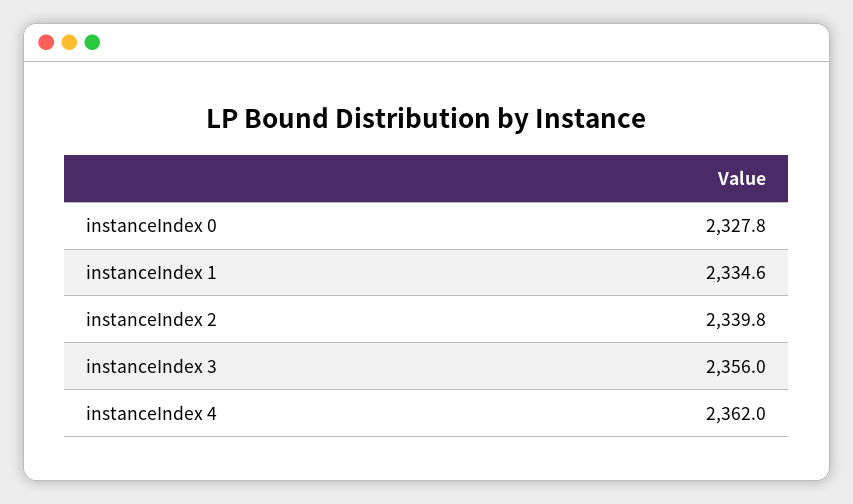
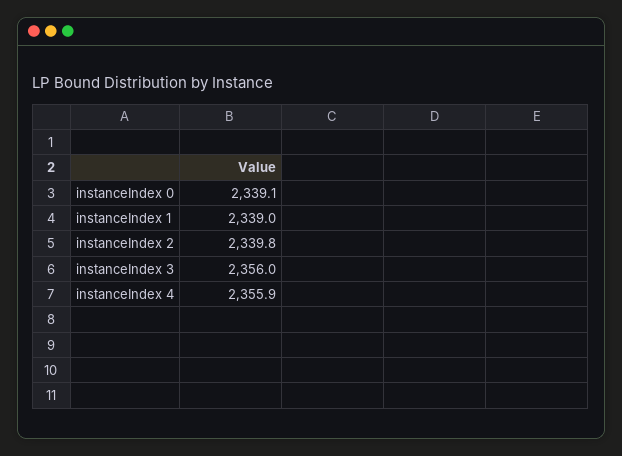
instanceIndex 0: 2327.8 -> 2339.1
instanceIndex 1: 2334.6 -> 2339
instanceIndex 4: 2362 -> 2355.9

